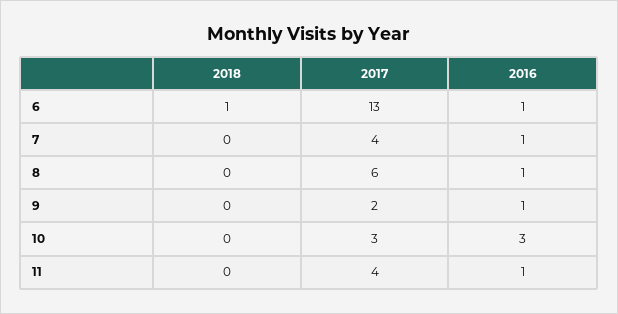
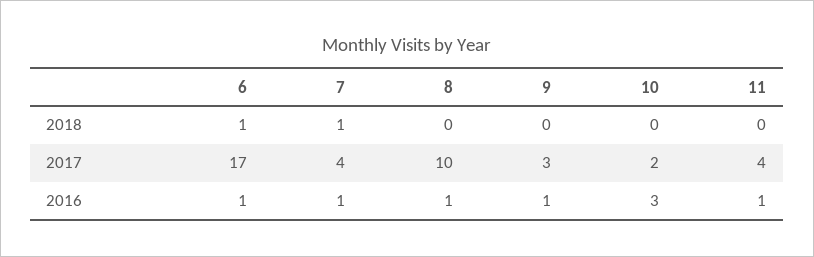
2017, 6: 13 -> 17
2018, 7: 0 -> 1
2017, 8: 6 -> 10
2017, 9: 2 -> 3
2017, 10: 3 -> 2

